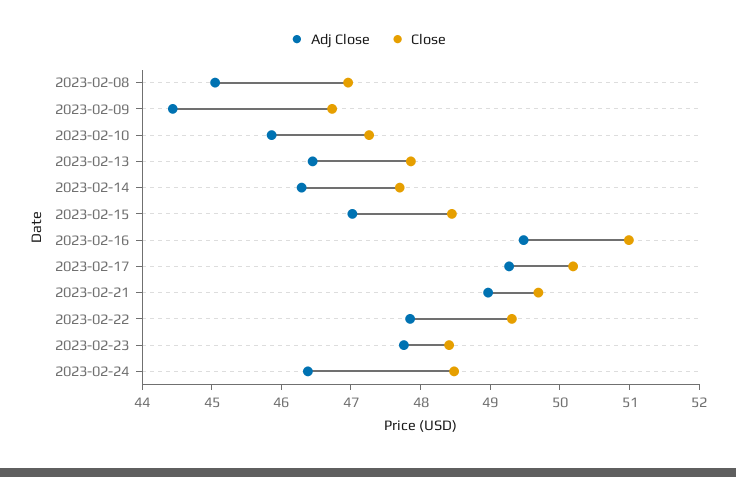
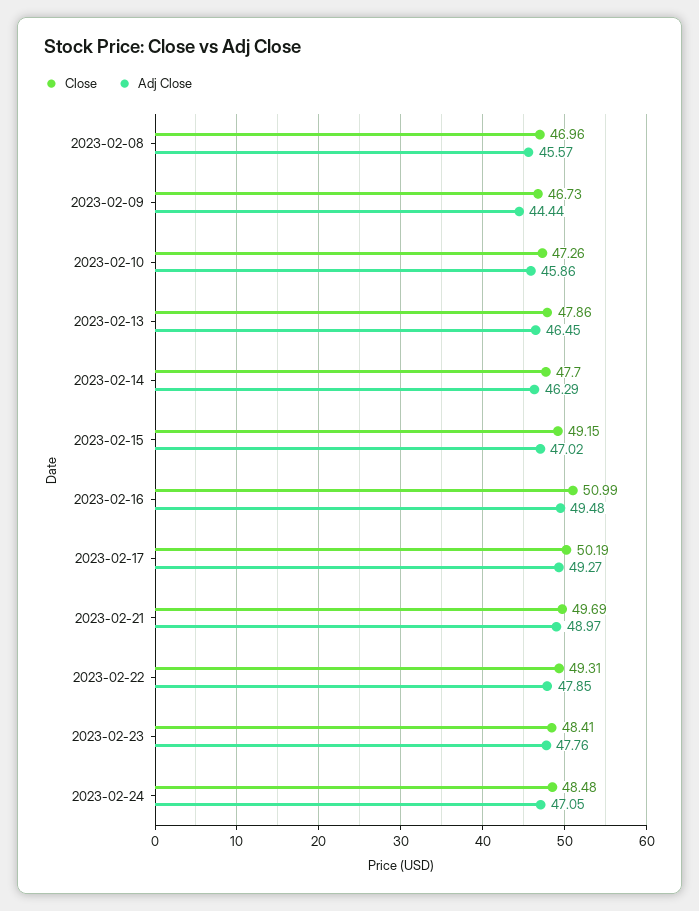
Adj Close, 2023-02-08: 45 -> 45.57
Close, 2023-02-15: 48.4 -> 49.15
Adj Close, 2023-02-24: 46.4 -> 47.05

